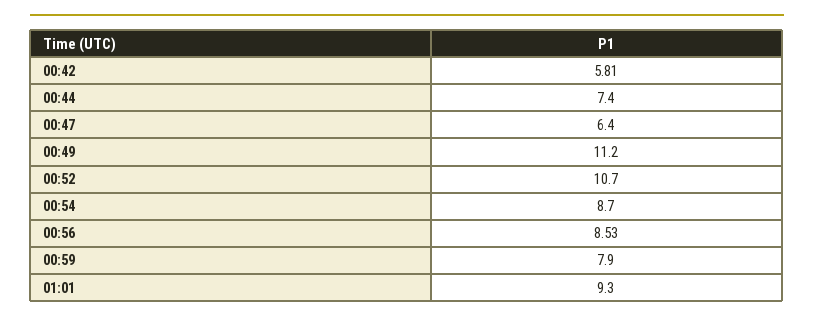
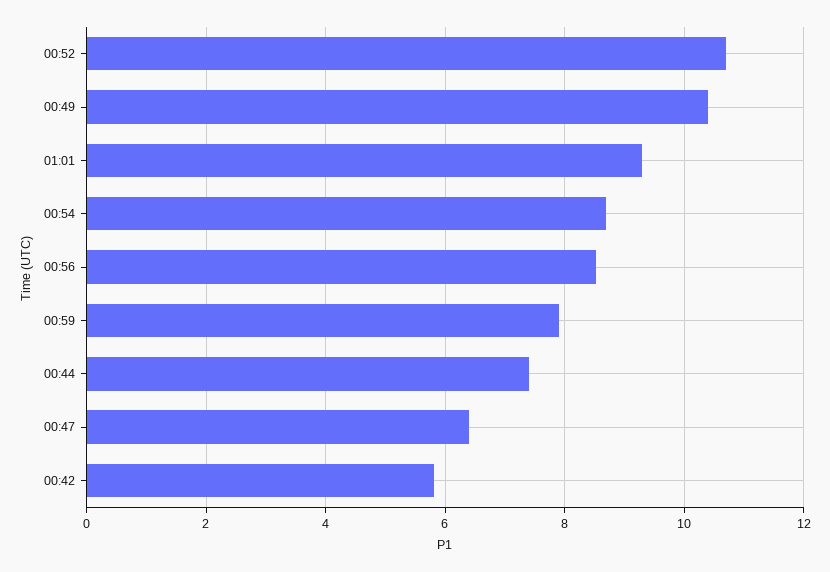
00:49: 11.2 -> 10.4

